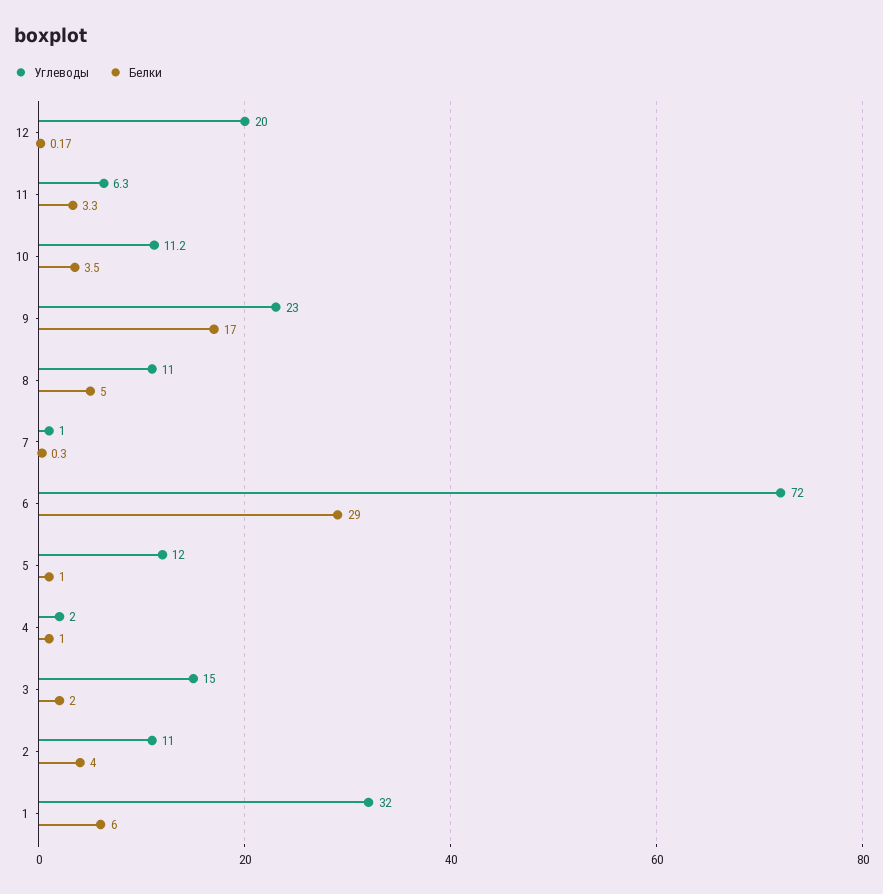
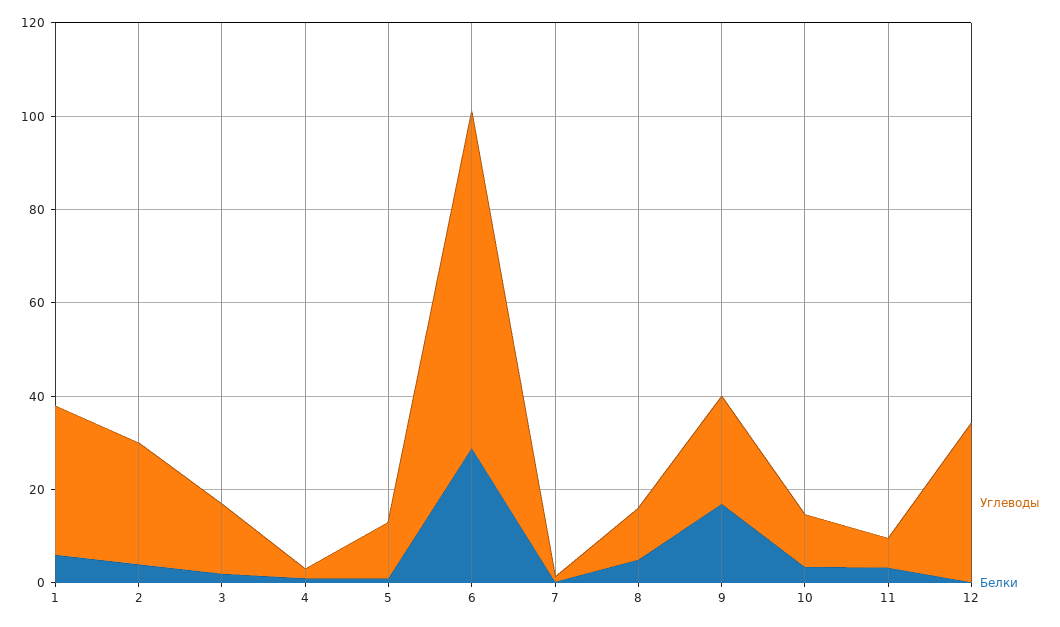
Углеводы, 12: 20 -> 35
Углеводы, 2: 11 -> 25

